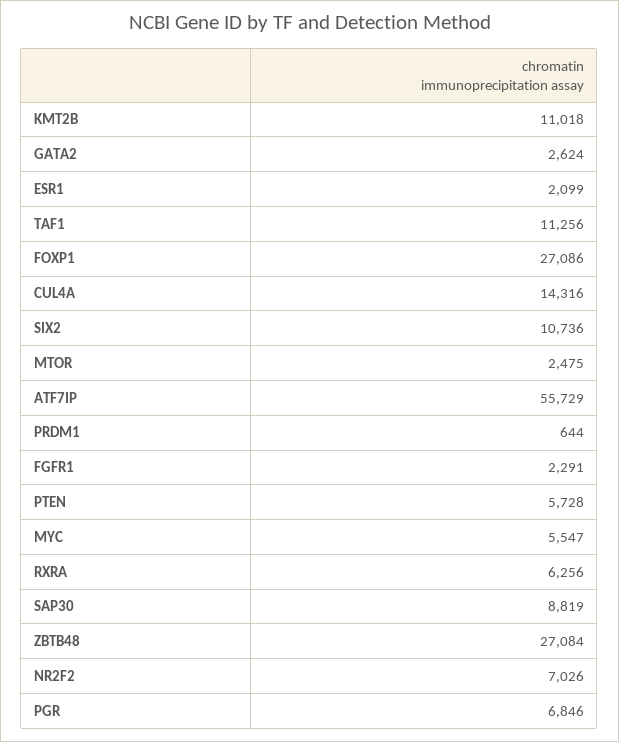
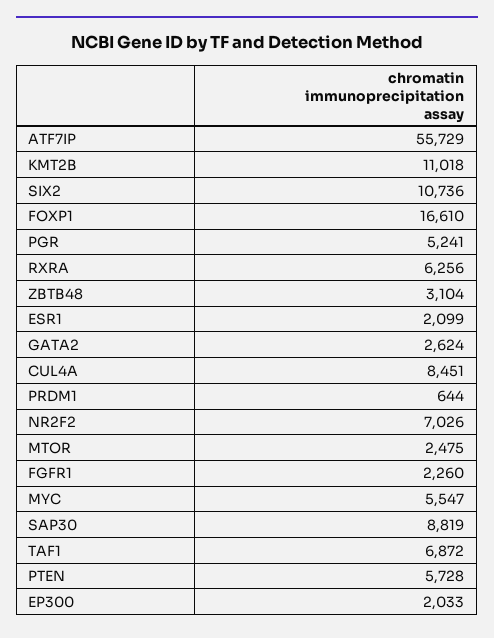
TAF1: 11256 -> 6872
FOXP1: 27086 -> 16610
CUL4A: 14316 -> 8451
FGFR1: 2291 -> 2260
ZBTB48: 27084 -> 3104
PGR: 6846 -> 5241
EP300: none -> 2033

